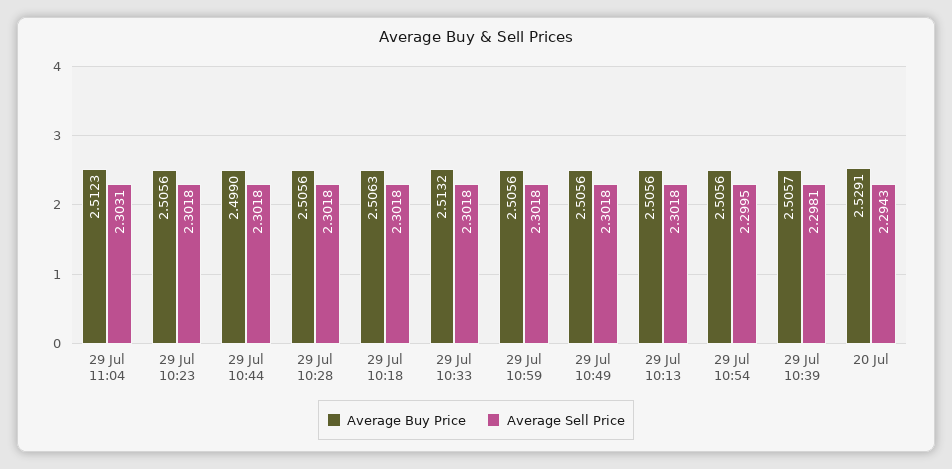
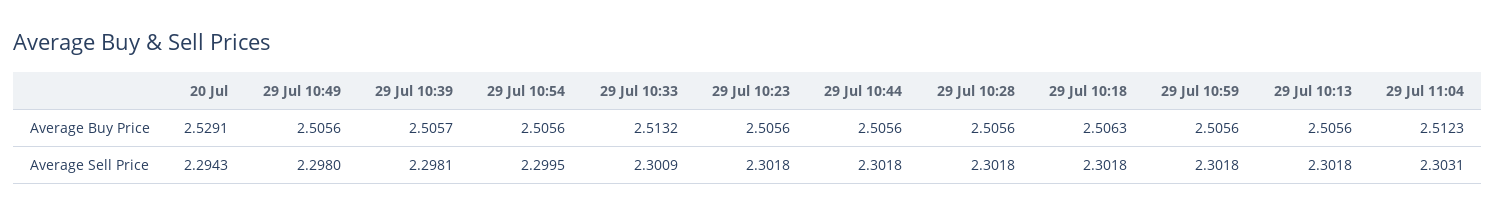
Average Buy Price, 29 Jul 10:44: 2.499 -> 2.5056
Average Sell Price, 29 Jul 10:33: 2.3018 -> 2.3009
Average Sell Price, 29 Jul 10:49: 2.3018 -> 2.298

